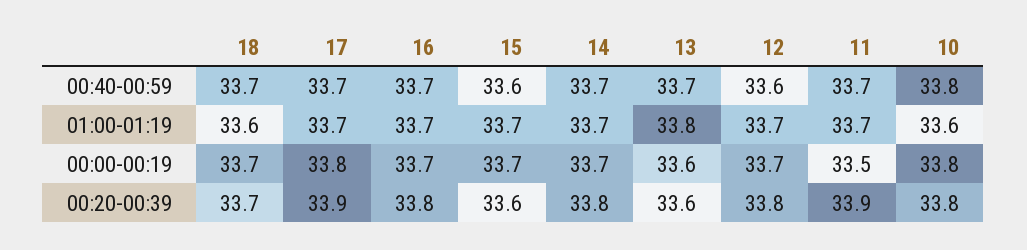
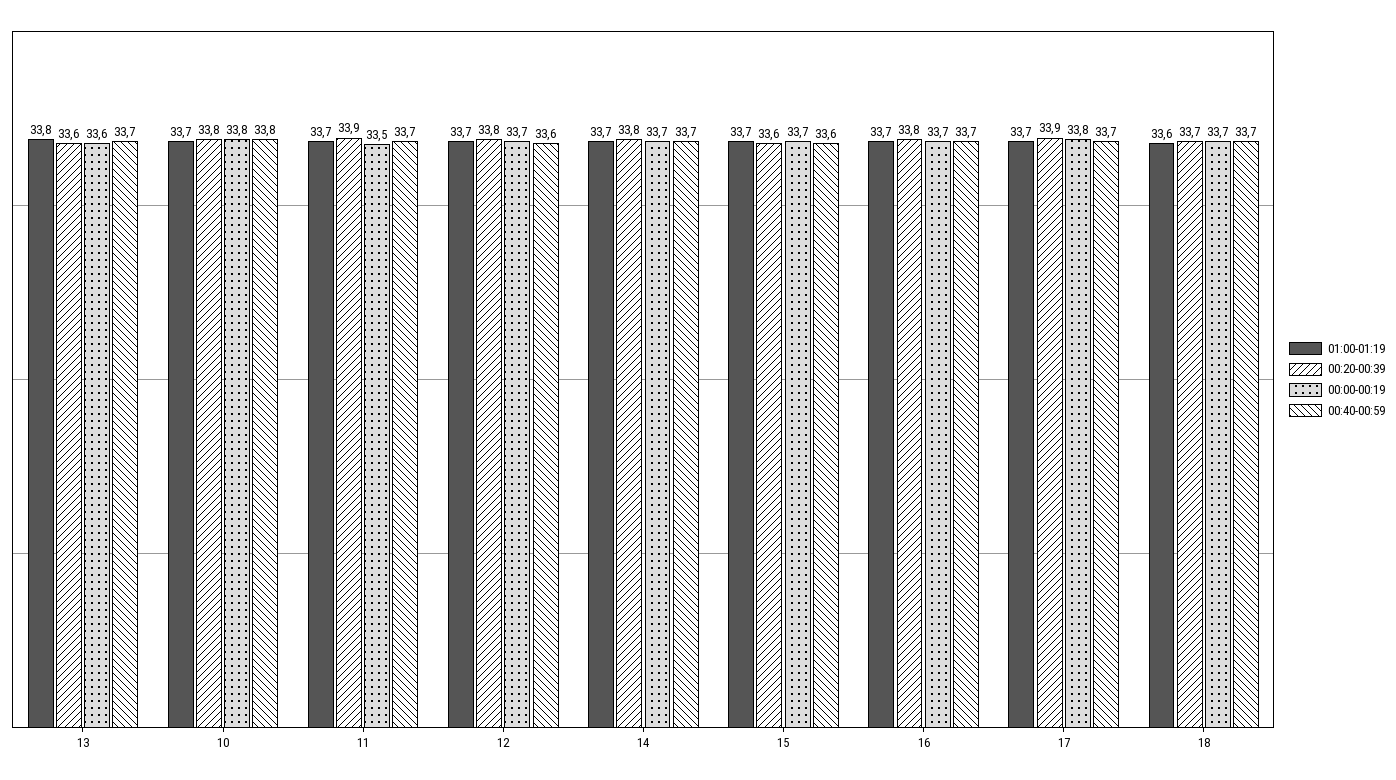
01:00-01:19, 10: 33.6 -> 33.7

